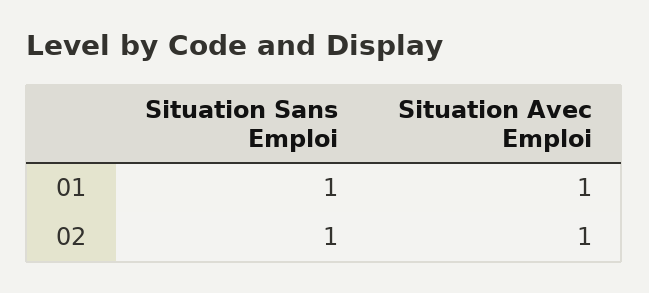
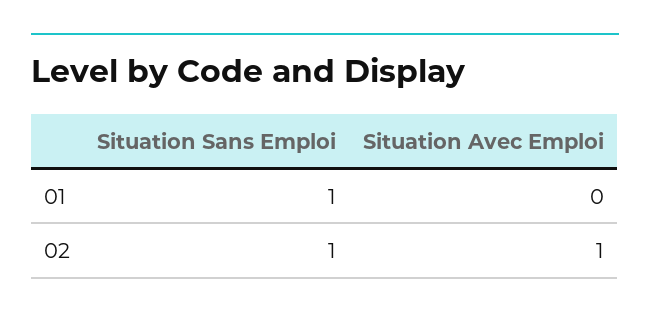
Situation Avec Emploi, 01: 1 -> 0

